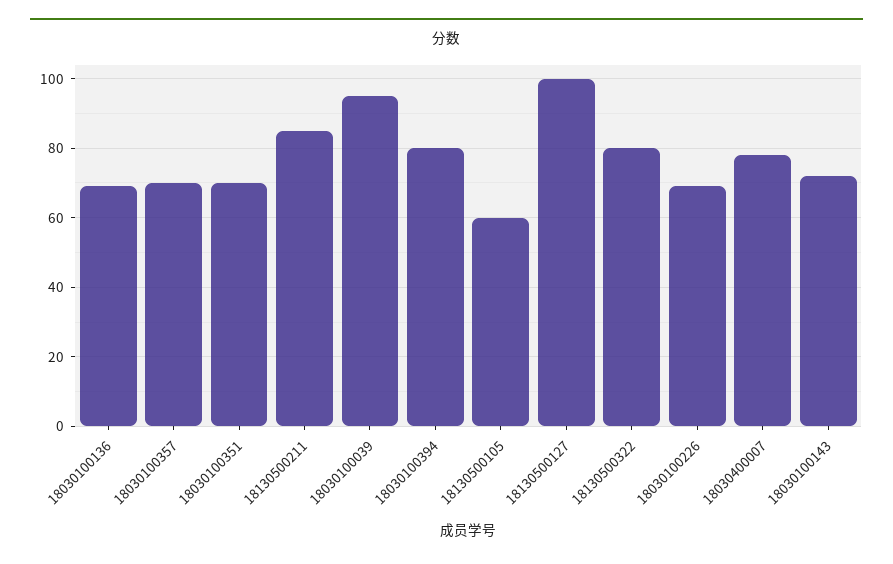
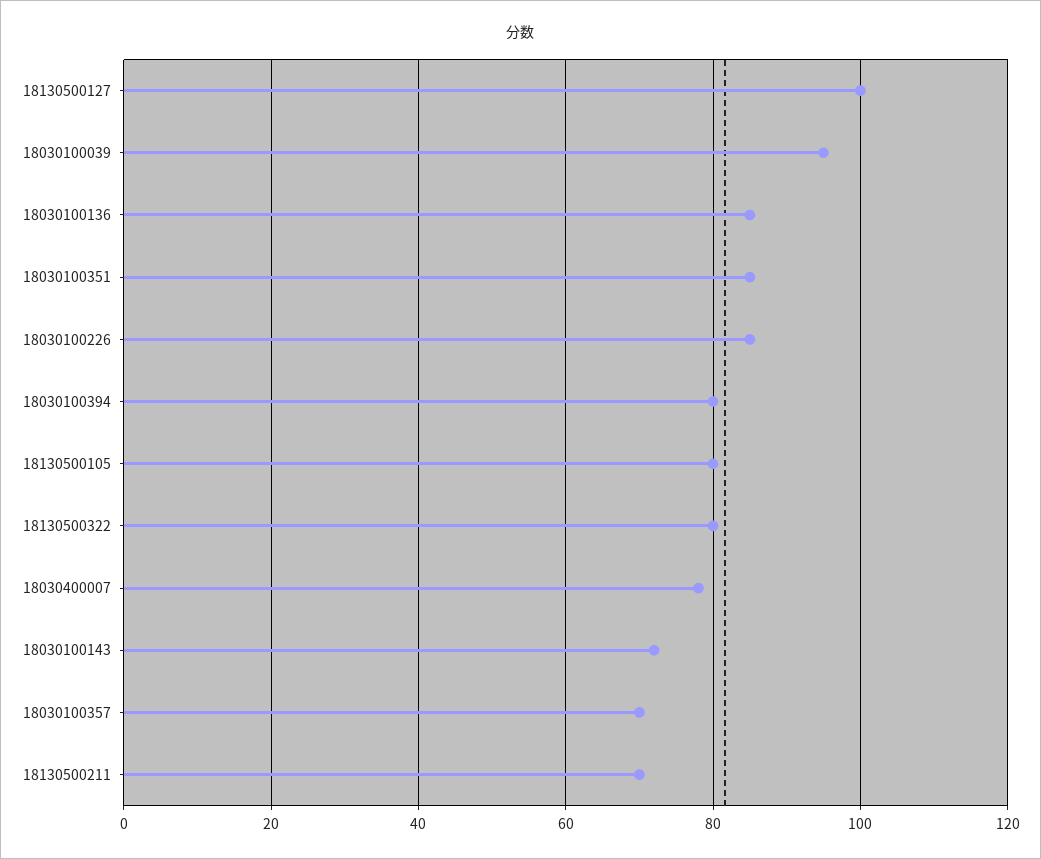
18030100136: 70 -> 85
18030100351: 70 -> 85
18130500211: 85 -> 70
18130500105: 60 -> 80
18030100226: 70 -> 85

